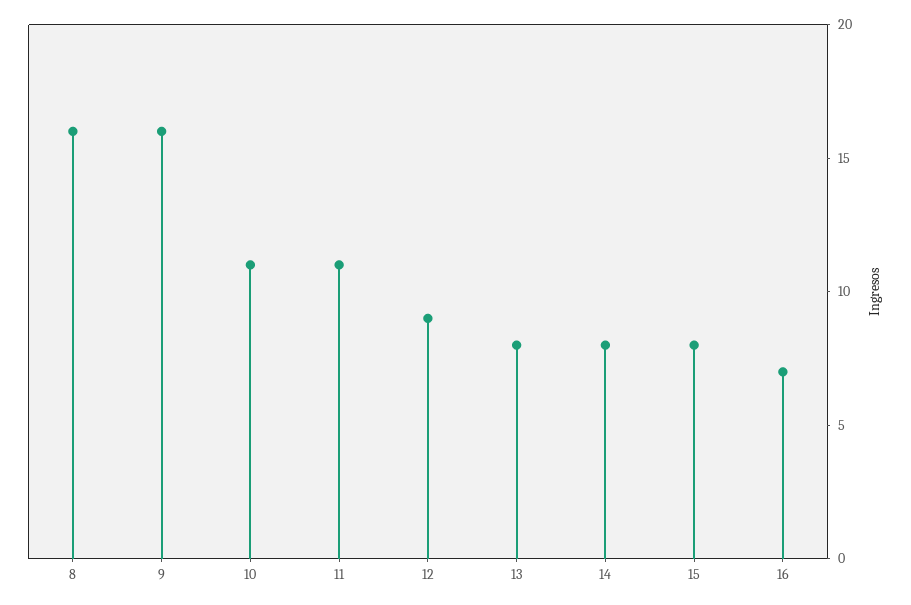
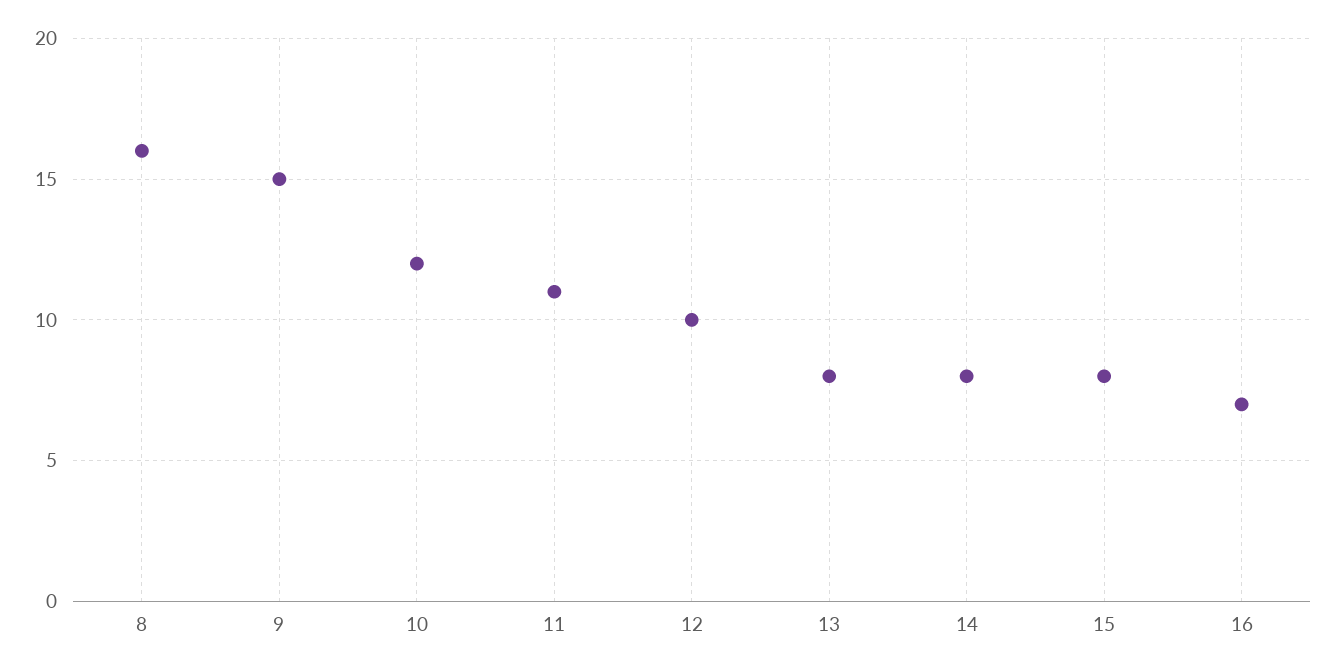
9: 16 -> 15
10: 11 -> 12
12: 9 -> 10

